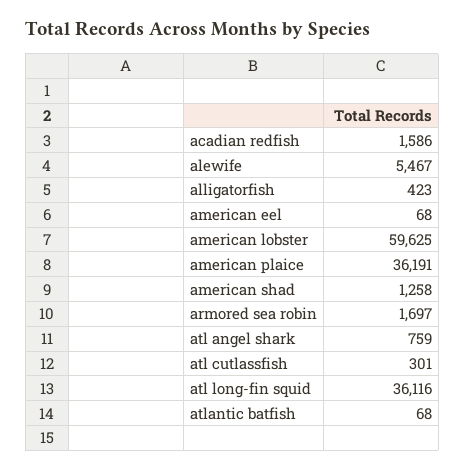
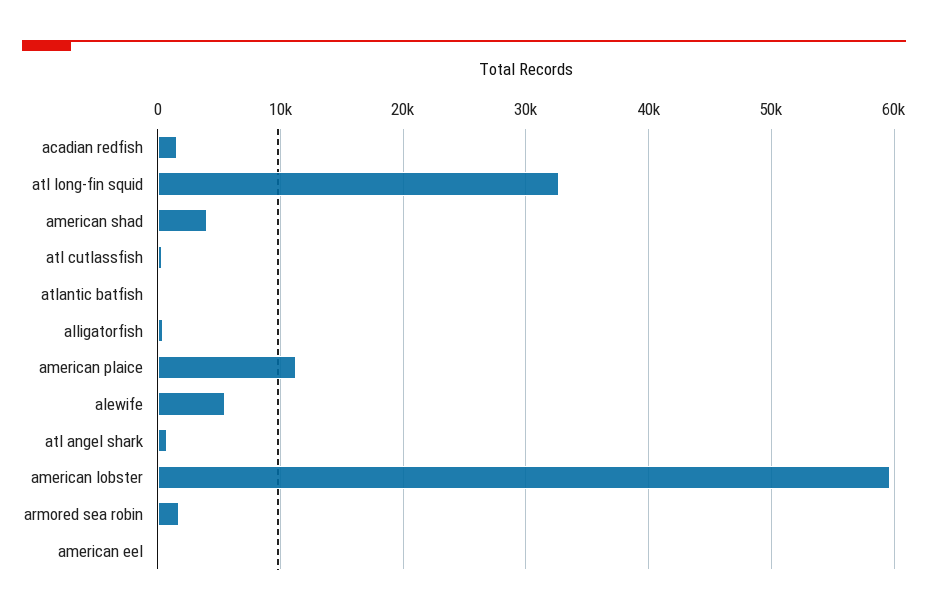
american plaice: 36191 -> 11000
american shad: 1258 -> 4000
atl long-fin squid: 36116 -> 33000

